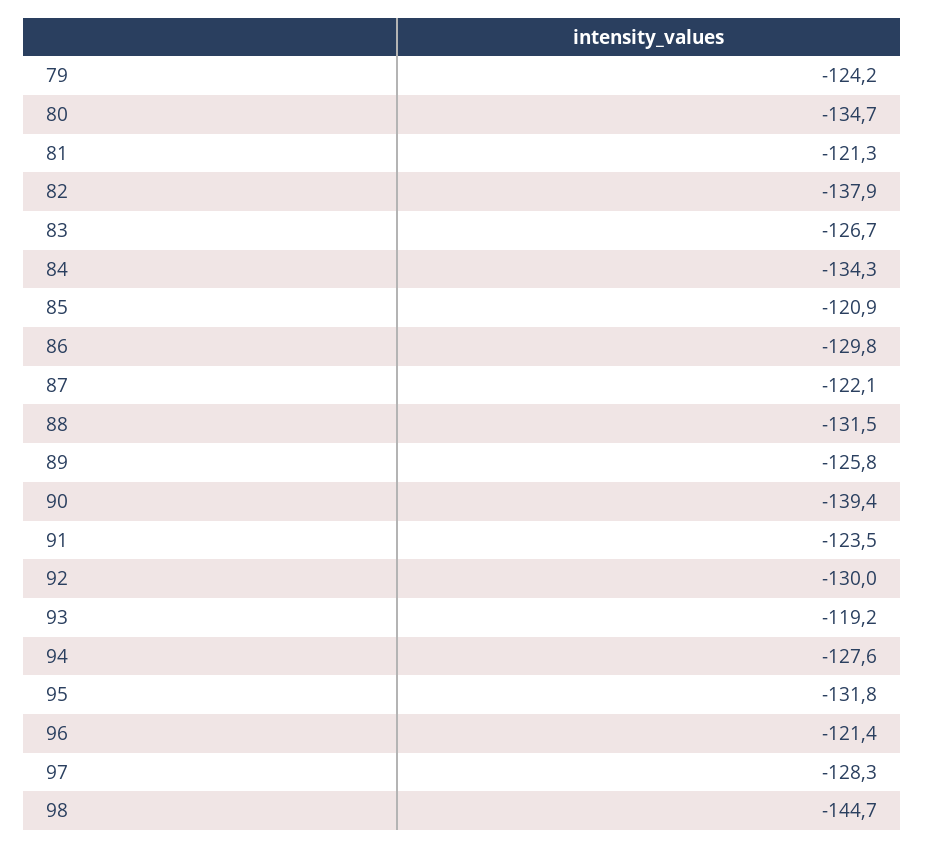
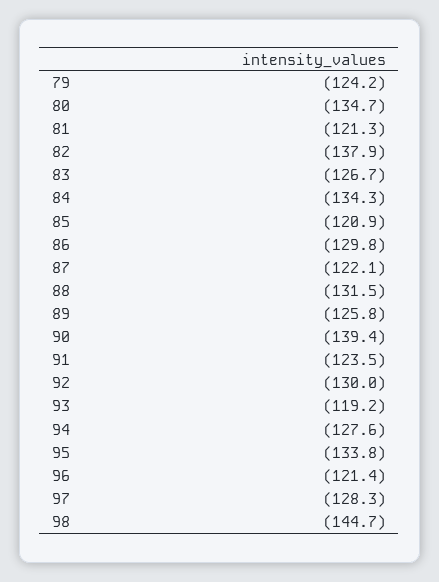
95: -131.8 -> -133.8

